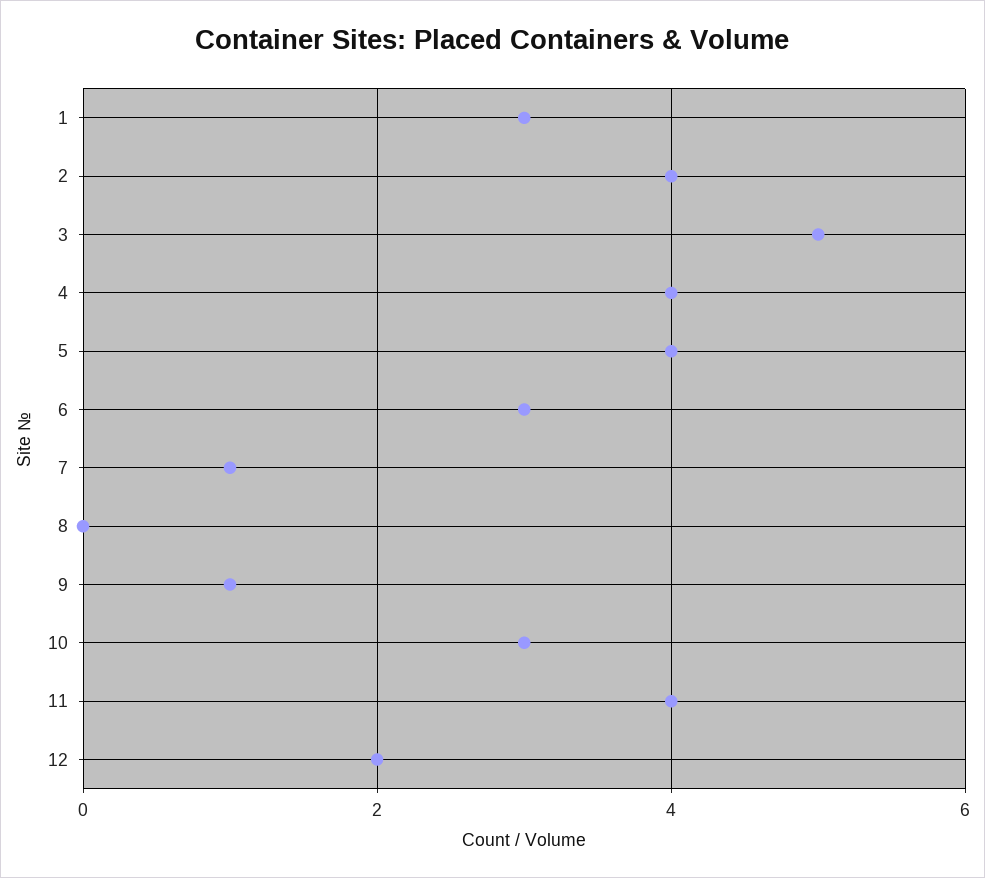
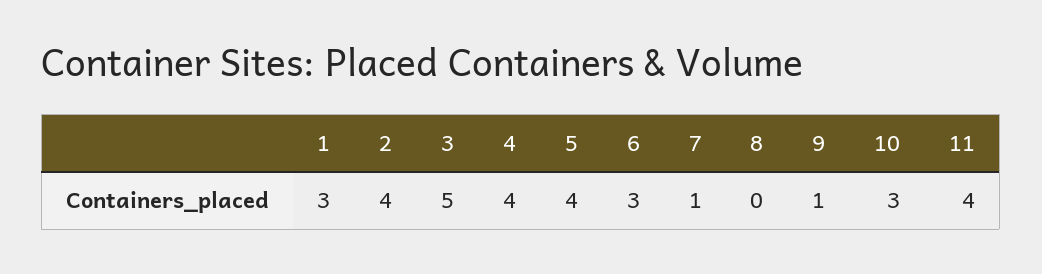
12: 2 -> none

